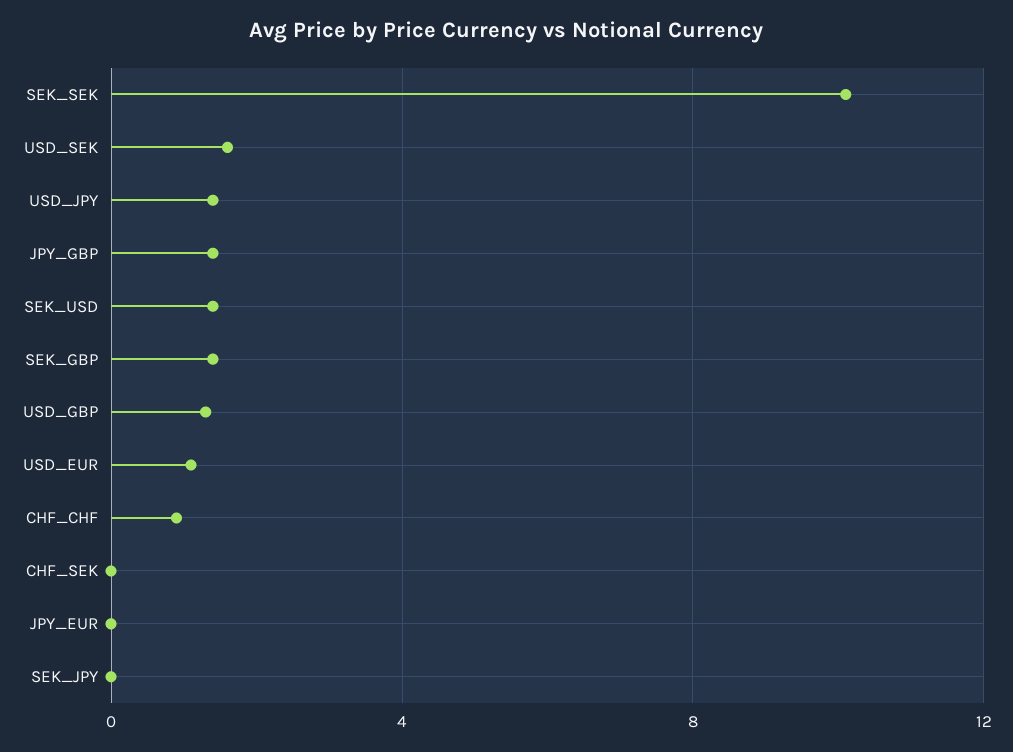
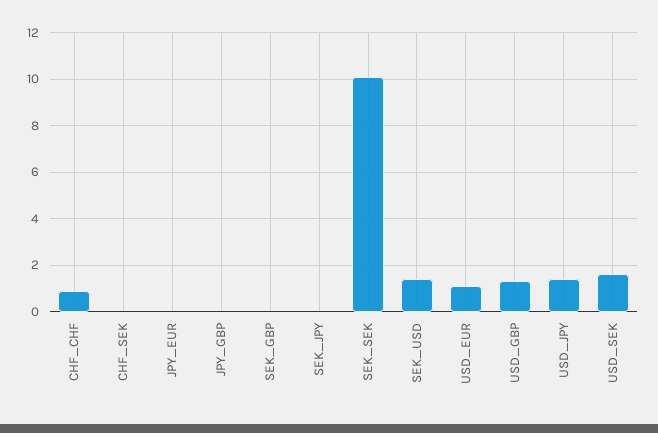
JPY_GBP: 1.5 -> 0
SEK_GBP: 1.5 -> 0

